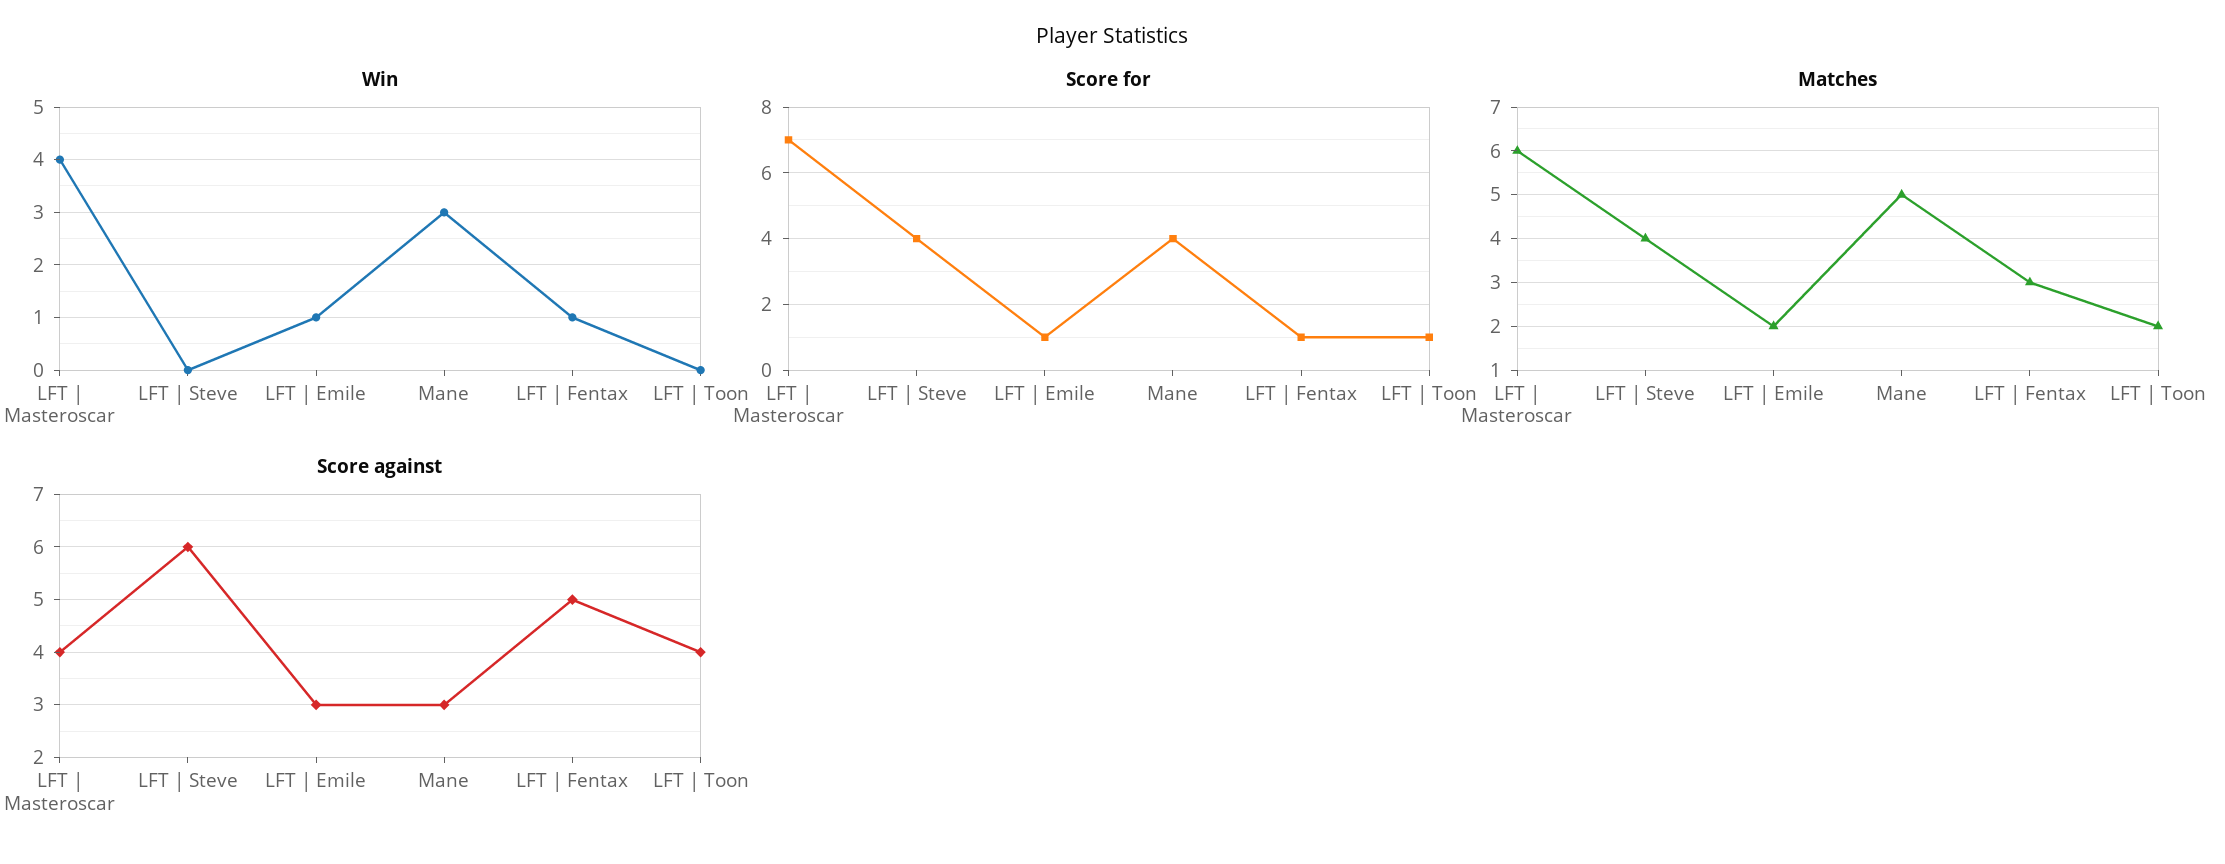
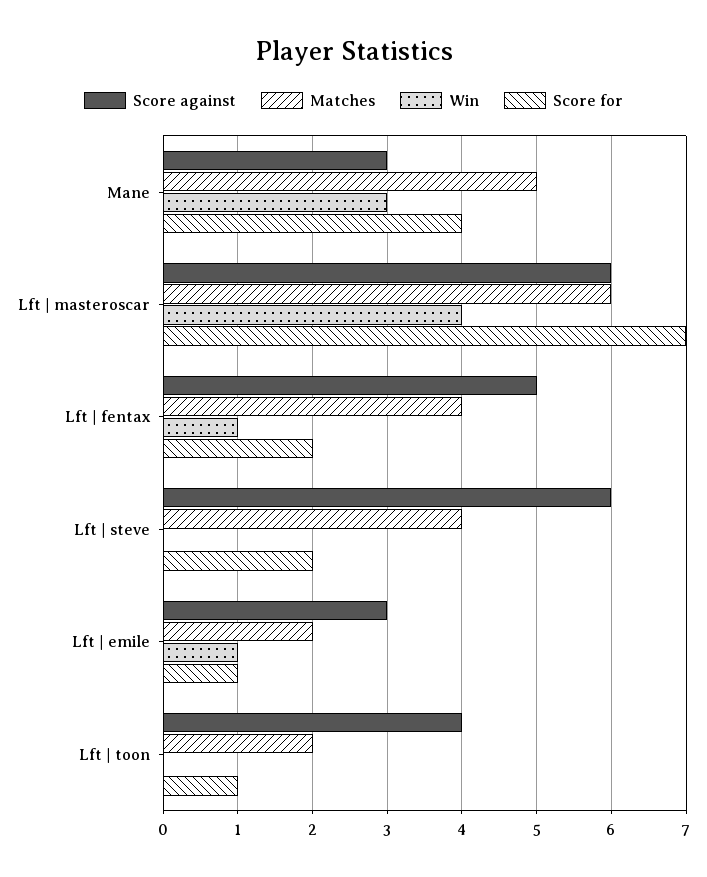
Score for, LFT | Steve: 4 -> 2
Score for, LFT | Fentax: 1 -> 2
Matches, LFT | Fentax: 3 -> 4
Score against, LFT | Masteroscar: 4 -> 6

